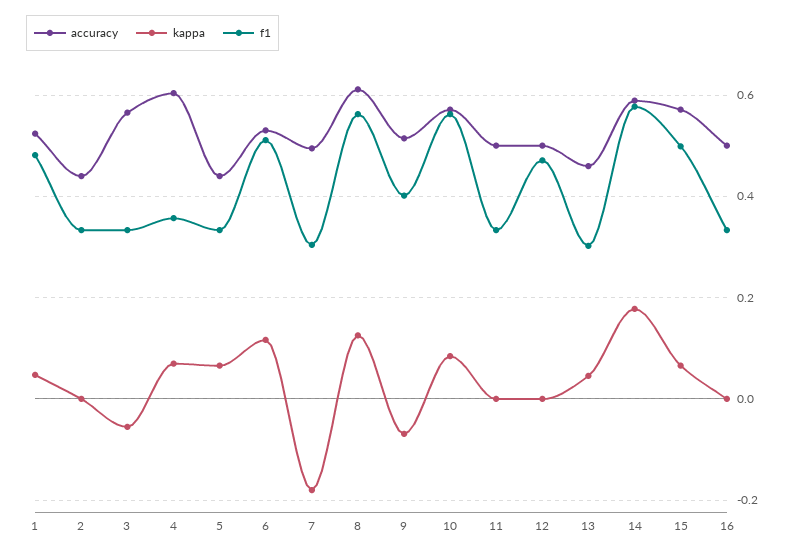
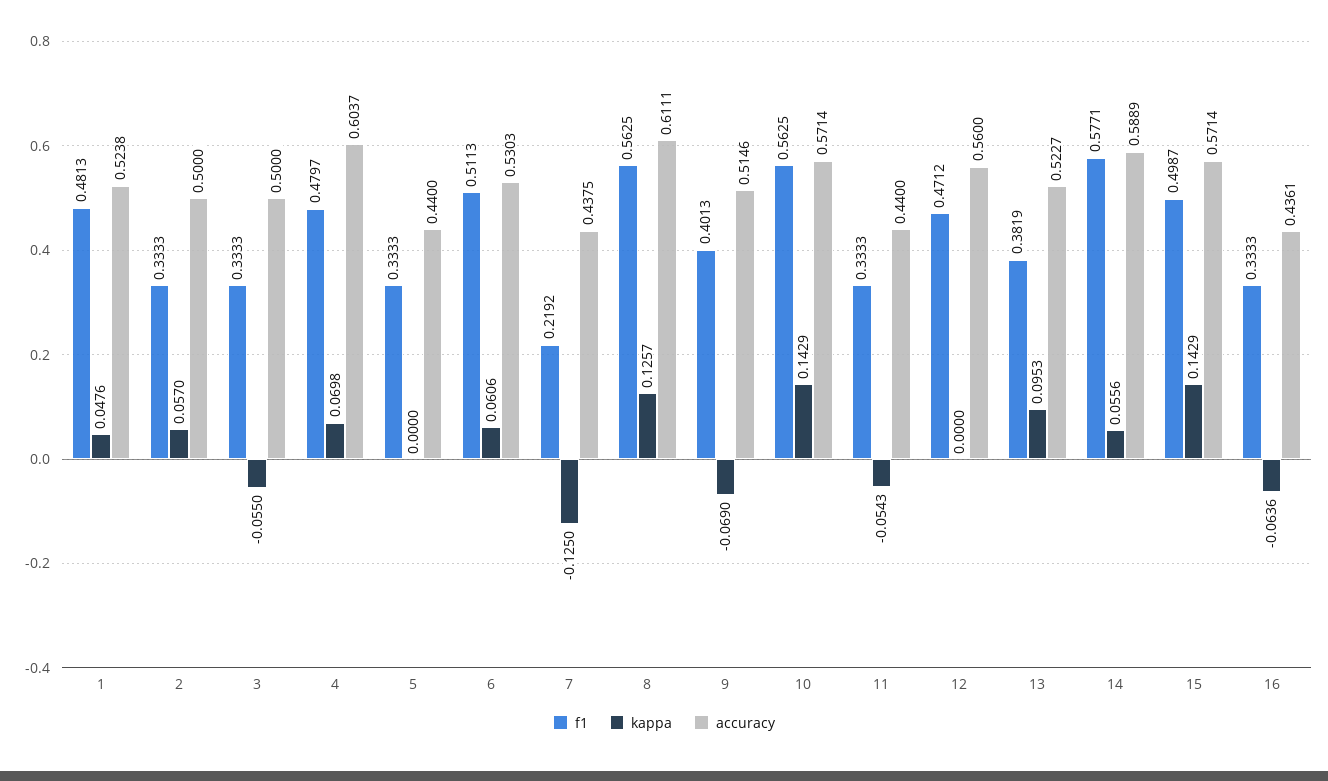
accuracy, 2: 0.44 -> 0.5
kappa, 2: 0 -> 0.057
accuracy, 3: 0.56 -> 0.5
f1, 4: 0.36 -> 0.4797
kappa, 5: 0.06 -> 0
kappa, 6: 0.12 -> 0.0606
accuracy, 7: 0.5 -> 0.4375
kappa, 7: -0.18 -> -0.125
f1, 7: 0.3 -> 0.2192
kappa, 10: 0.08 -> 0.1429
accuracy, 11: 0.5 -> 0.44
kappa, 11: 0 -> -0.0543
accuracy, 12: 0.5 -> 0.56
accuracy, 13: 0.46 -> 0.5227
kappa, 13: 0.04 -> 0.0953
f1, 13: 0.3 -> 0.3819
kappa, 14: 0.18 -> 0.0556
kappa, 15: 0.06 -> 0.1429
accuracy, 16: 0.5 -> 0.4361
kappa, 16: 0 -> -0.0636

